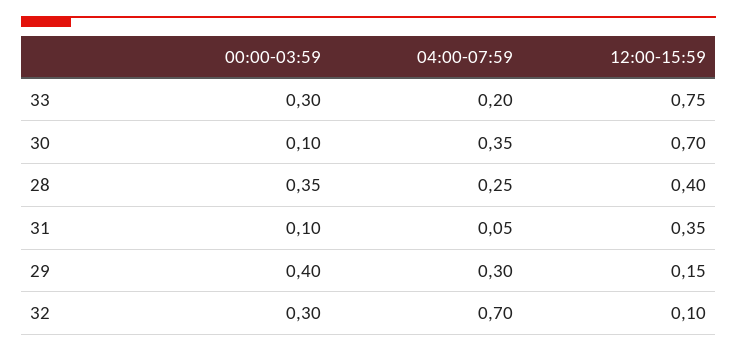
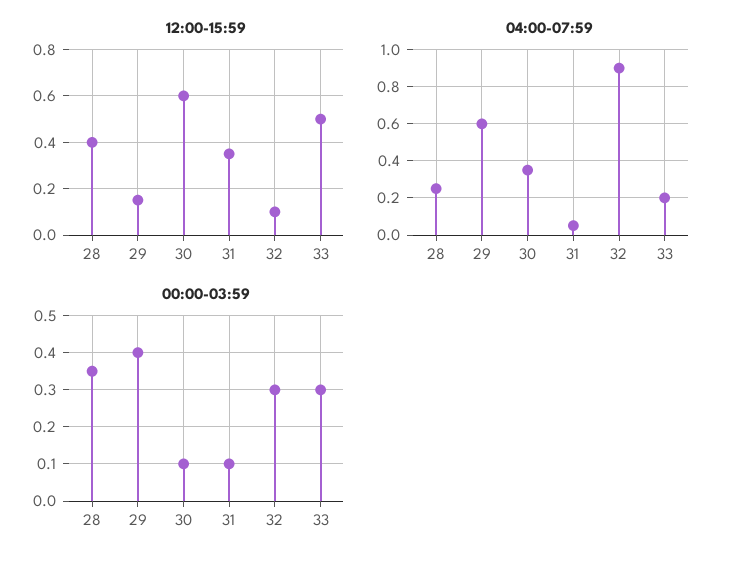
12:00-15:59, 33: 0.75 -> 0.5
12:00-15:59, 30: 0.7 -> 0.6
04:00-07:59, 29: 0.3 -> 0.6
04:00-07:59, 32: 0.7 -> 0.9

